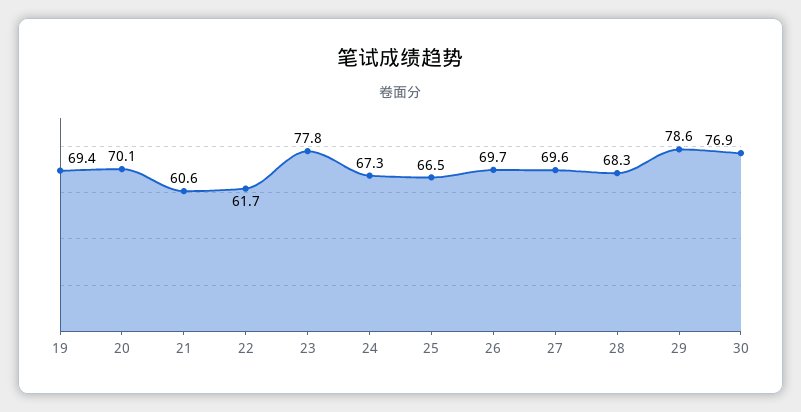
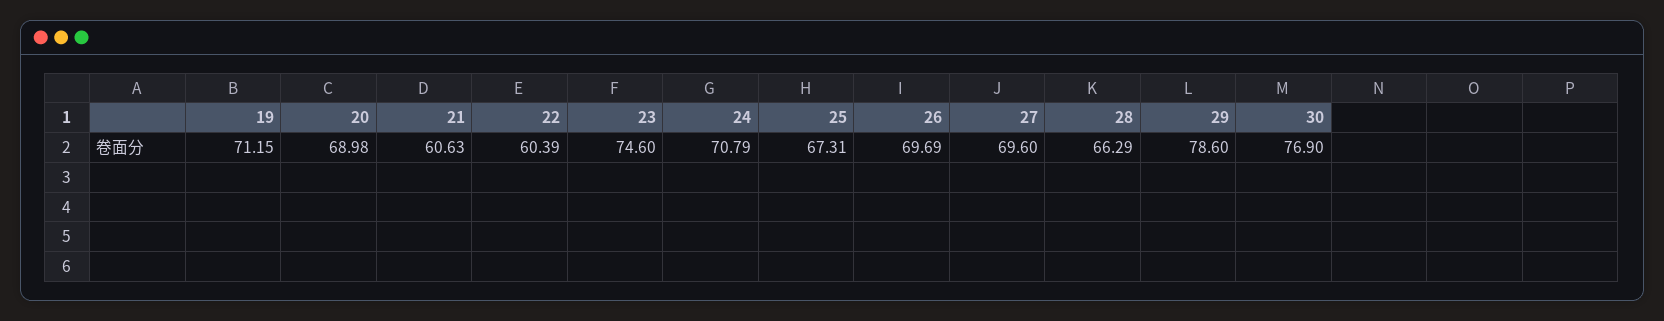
19: 69.4 -> 71.15
20: 70.1 -> 68.98
22: 61.7 -> 60.39
23: 77.8 -> 74.6
24: 67.3 -> 70.79
25: 66.5 -> 67.31
28: 68.3 -> 66.29

